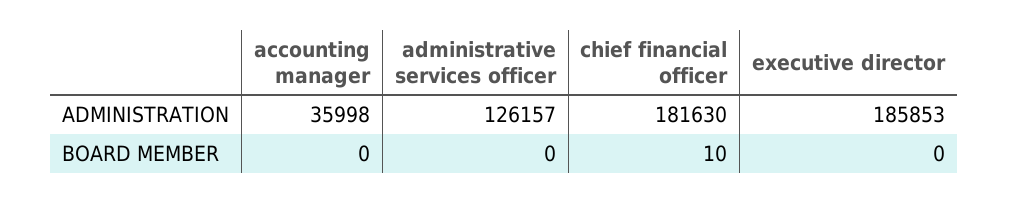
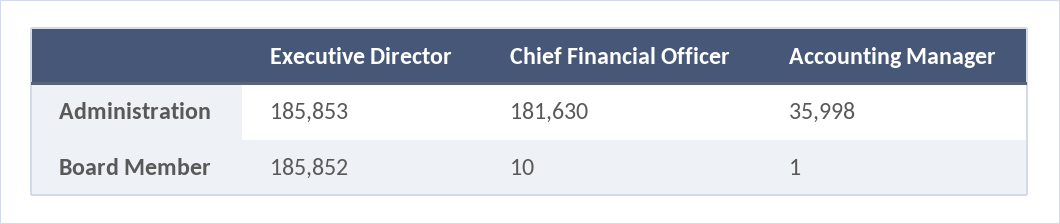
administrative services officer, ADMINISTRATION: 126157 -> none
accounting manager, BOARD MEMBER: 0 -> 1
administrative services officer, BOARD MEMBER: 0 -> none
executive director, BOARD MEMBER: 0 -> 185852

